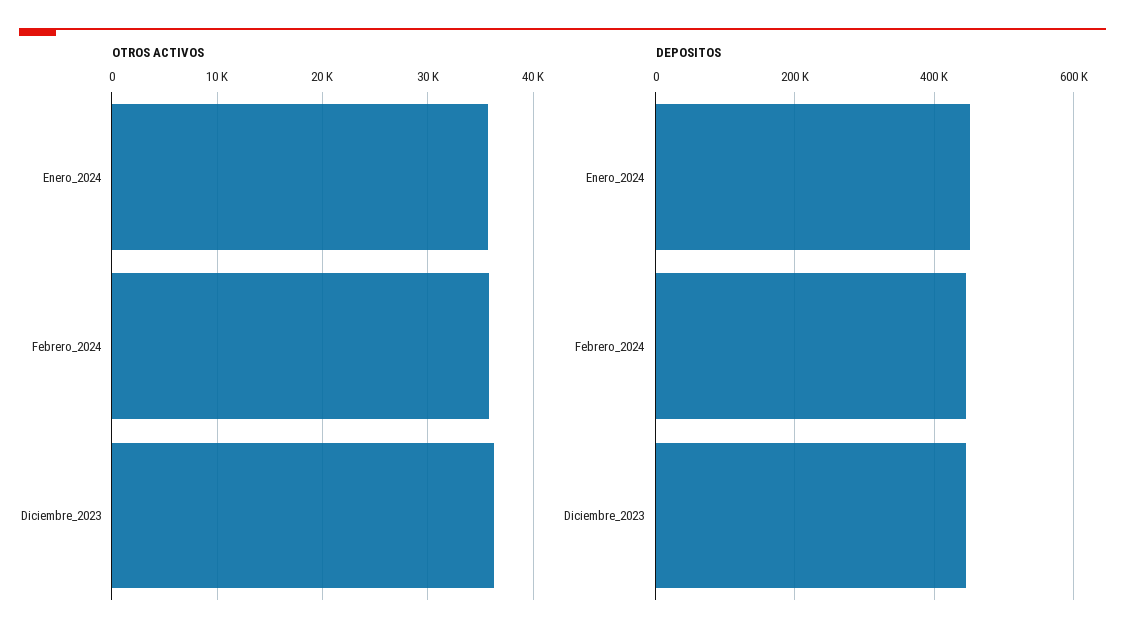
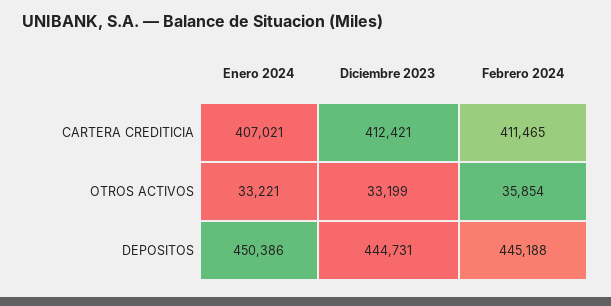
OTROS ACTIVOS, Enero_2024: 36000 -> 33221
OTROS ACTIVOS, Diciembre_2023: 36000 -> 33199
CARTERA CREDITICIA, Enero_2024: none -> 407021
CARTERA CREDITICIA, Diciembre_2023: none -> 412421
CARTERA CREDITICIA, Febrero_2024: none -> 411465

